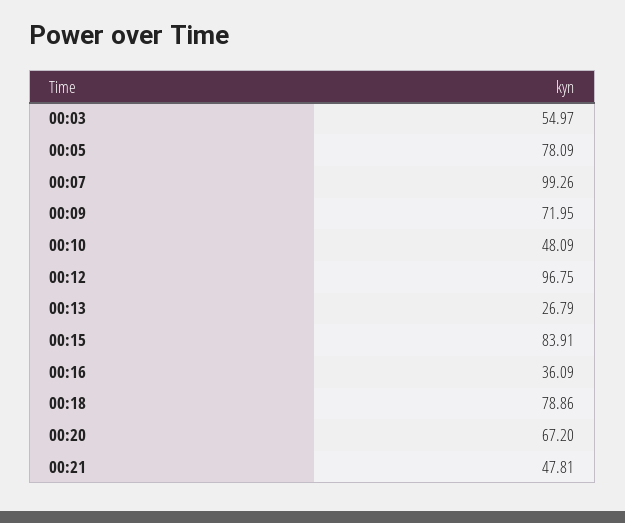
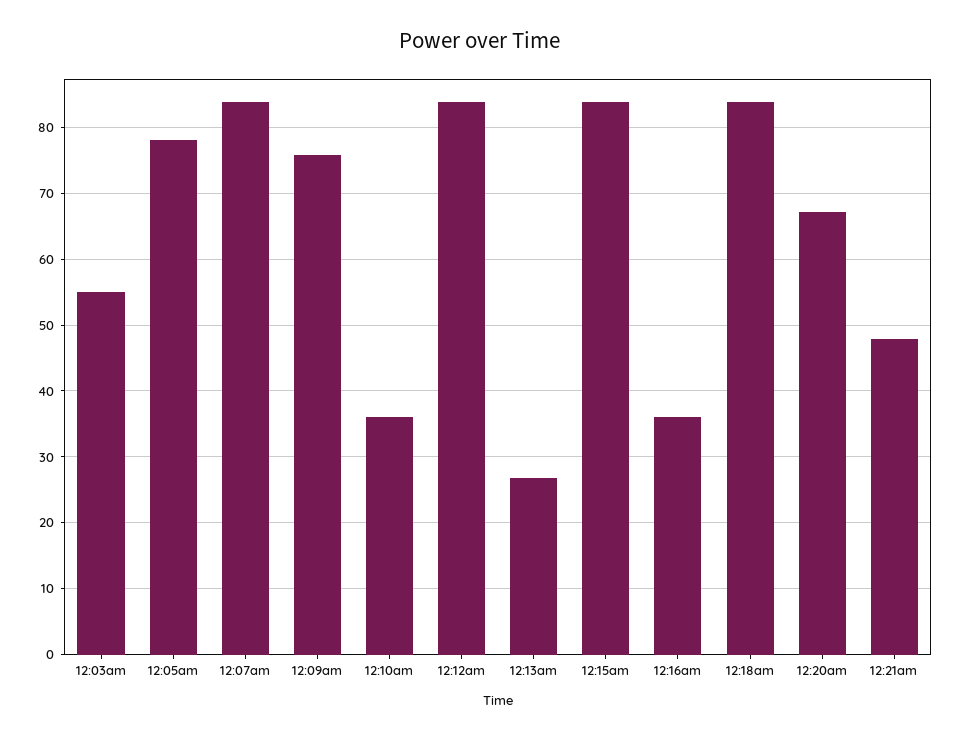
00:07: 99.26 -> 84
00:09: 71.95 -> 76
00:10: 48.09 -> 36
00:12: 96.75 -> 84
00:18: 78.86 -> 84

